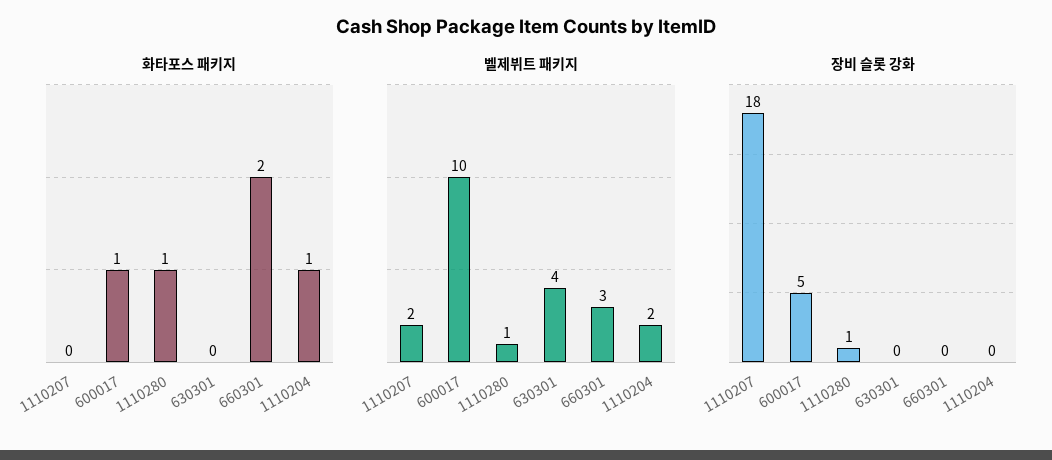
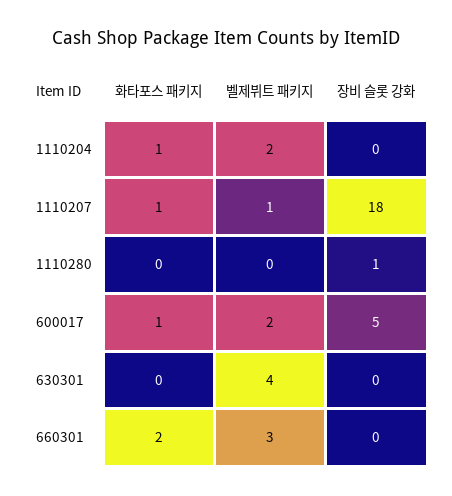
화타포스 패키지, 1110207: 0 -> 1
화타포스 패키지, 1110280: 1 -> 0
벨제뷔트 패키지, 1110207: 2 -> 1
벨제뷔트 패키지, 600017: 10 -> 2
벨제뷔트 패키지, 1110280: 1 -> 0

